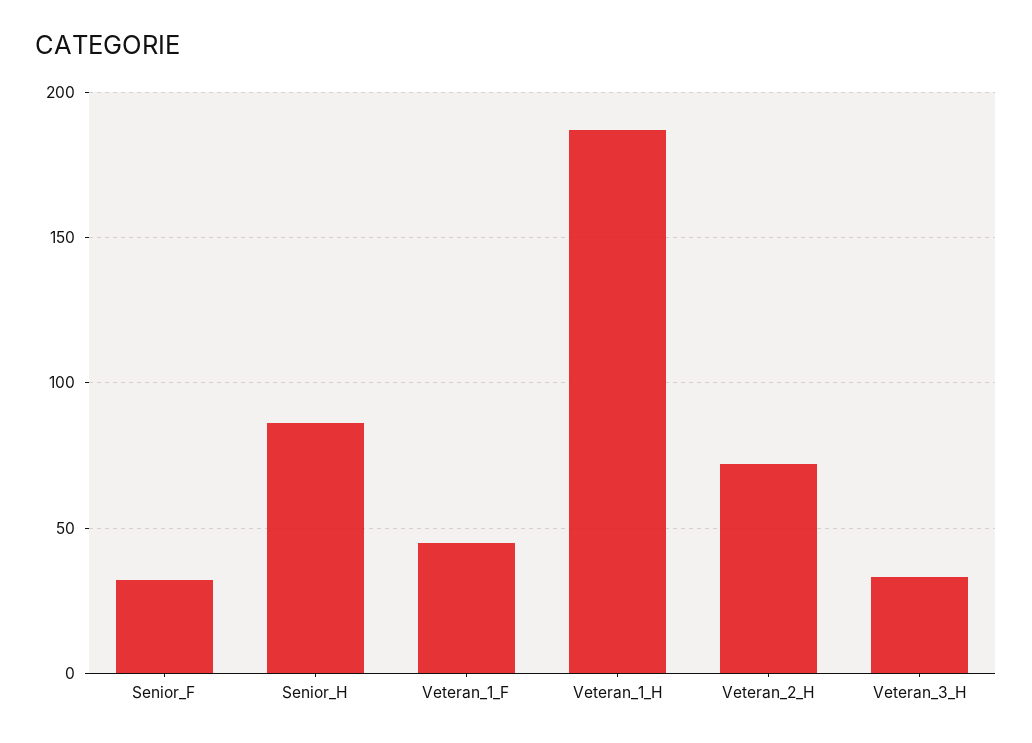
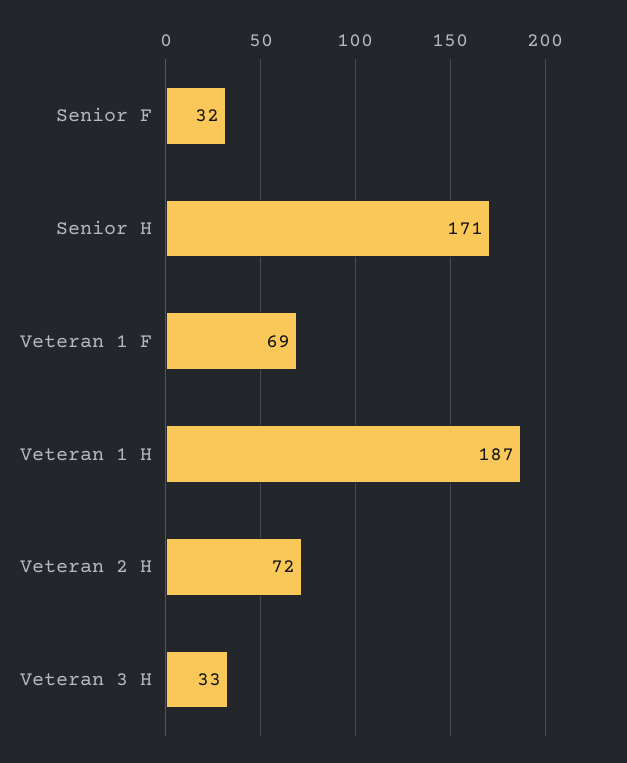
Senior_H: 85 -> 171
Veteran_1_F: 45 -> 69

